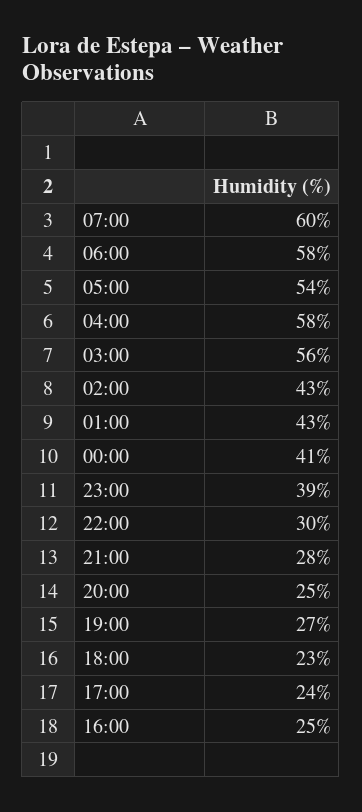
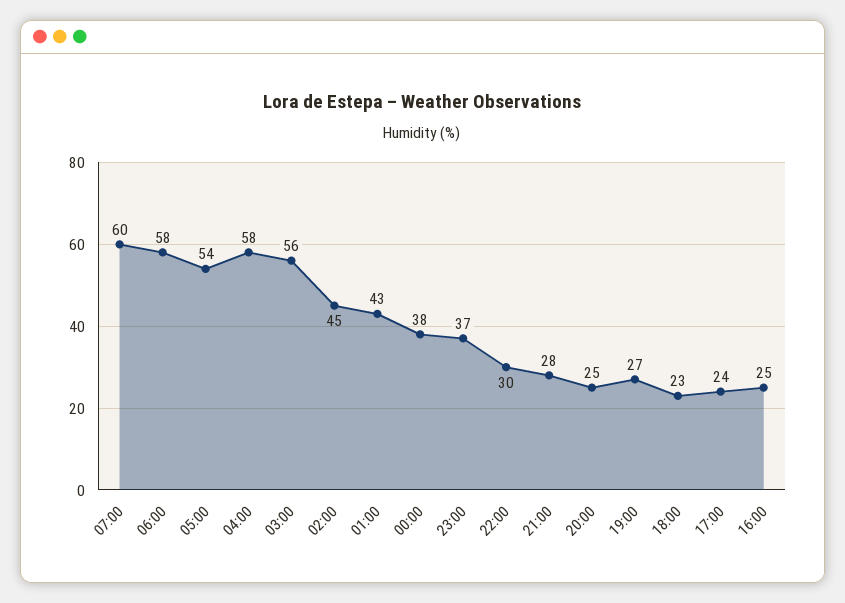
02:00: 43 -> 45
00:00: 41 -> 38
23:00: 39 -> 37

